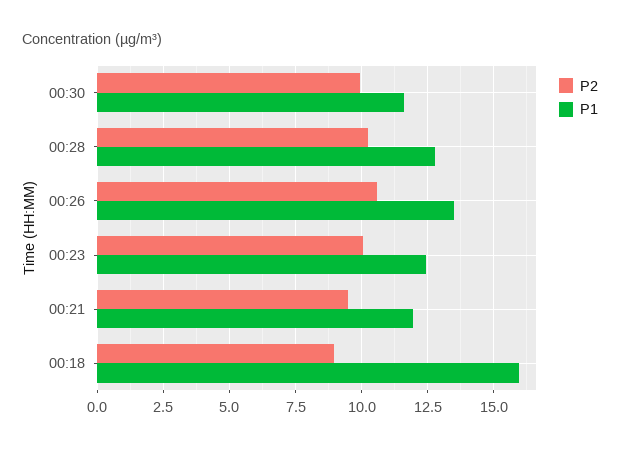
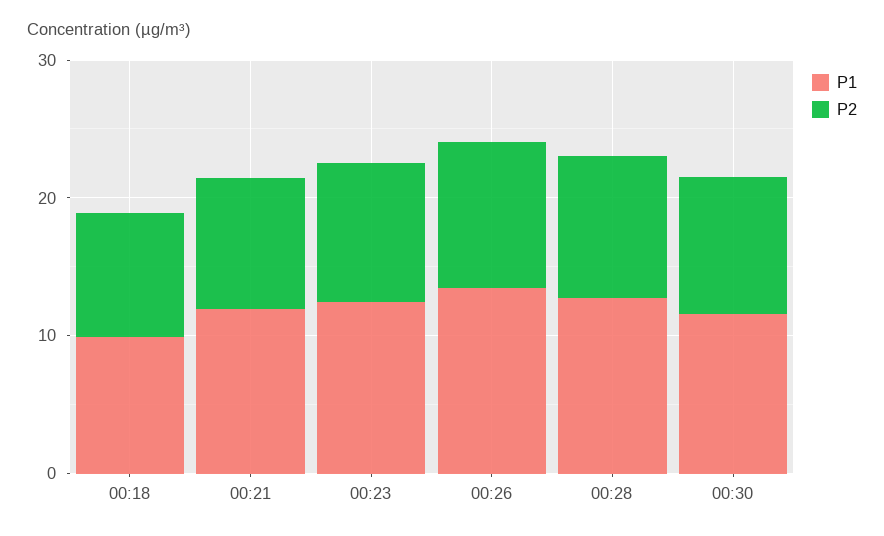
P1, 00:18: 16 -> 10

